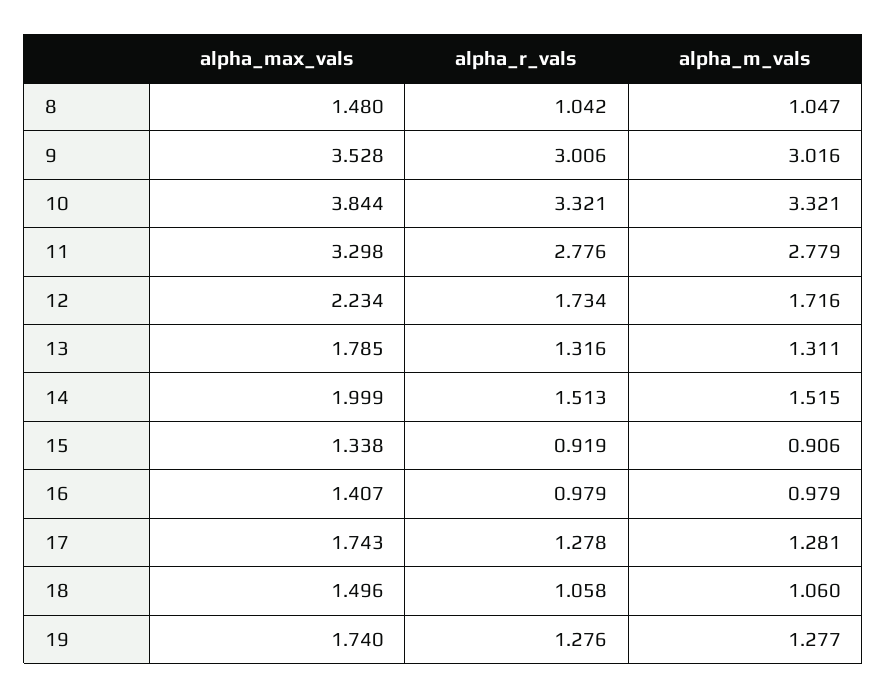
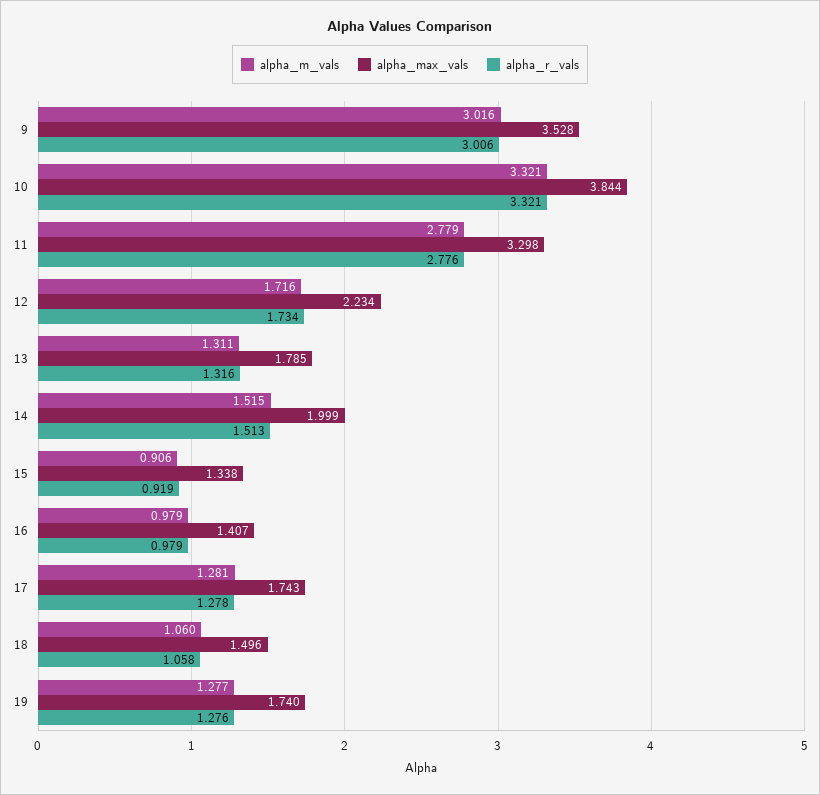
alpha_max_vals, 8: 1.48 -> none
alpha_r_vals, 8: 1.042 -> none
alpha_m_vals, 8: 1.047 -> none

